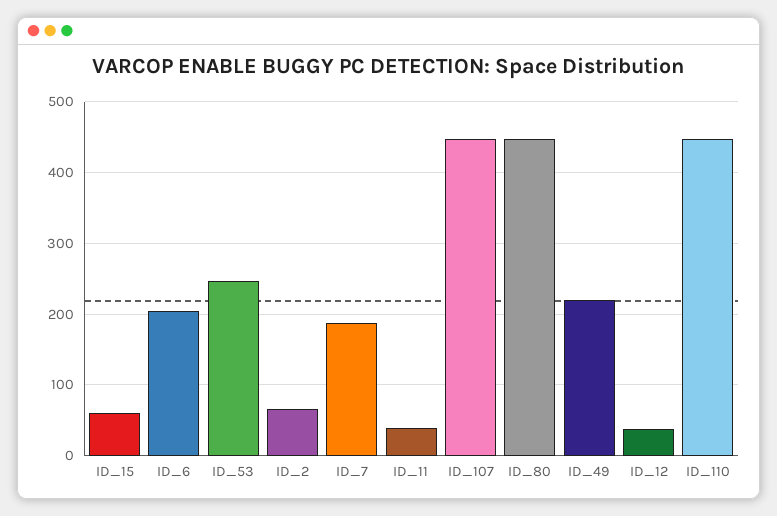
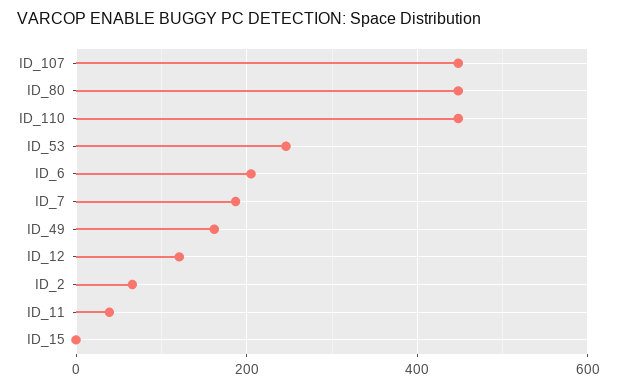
ID_15: 60 -> 0
ID_49: 220 -> 160
ID_12: 40 -> 120

